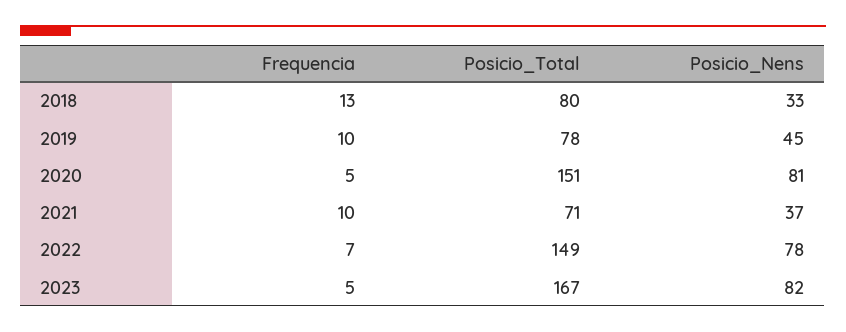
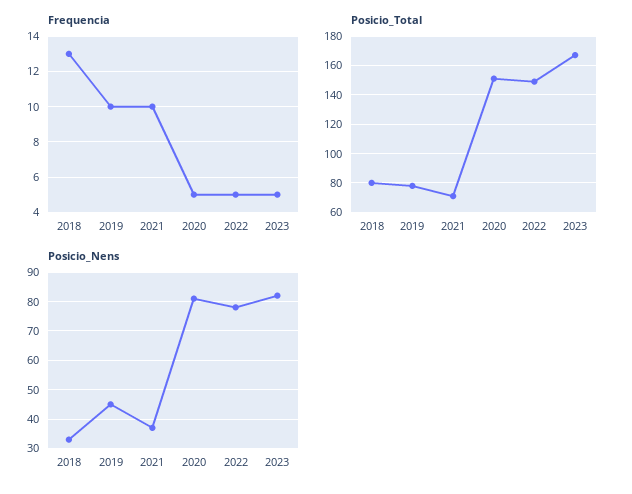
Frequencia, 2022: 7 -> 5

